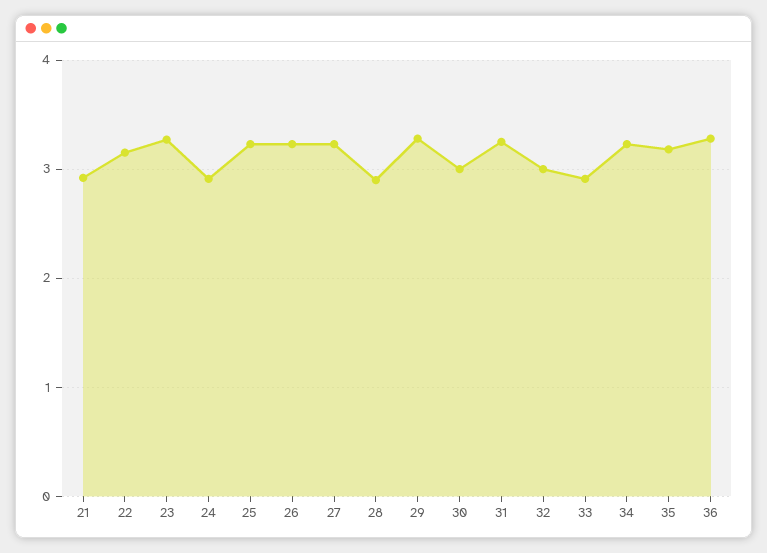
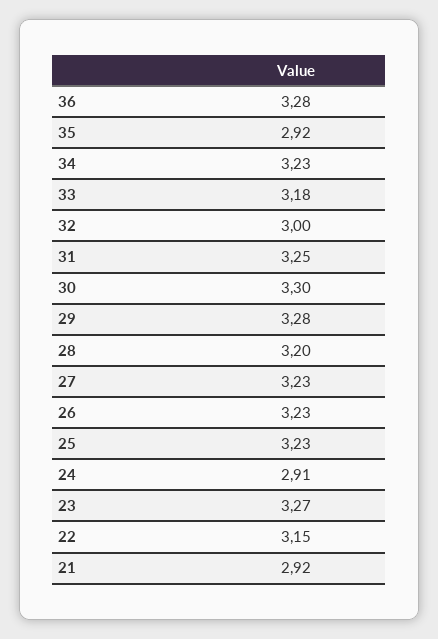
28: 2.9 -> 3.2
30: 3 -> 3.3
33: 2.9 -> 3.18
35: 3.2 -> 2.92

